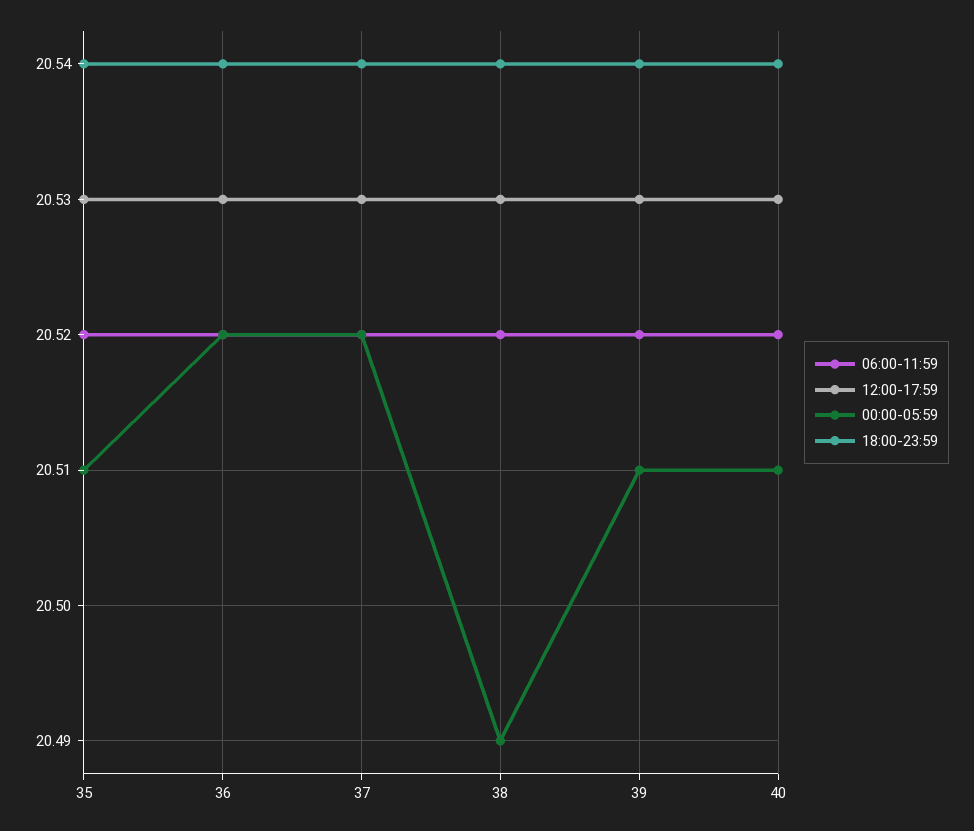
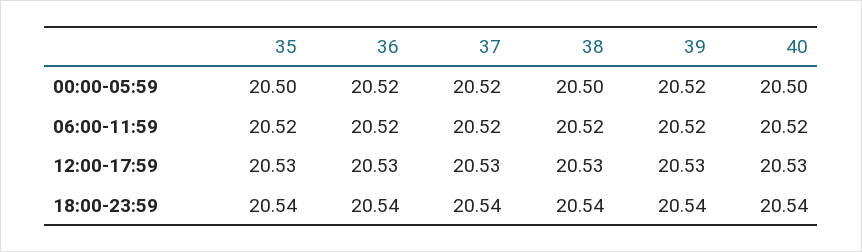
00:00-05:59, 35: 20.51 -> 20.5
00:00-05:59, 38: 20.49 -> 20.5
00:00-05:59, 39: 20.51 -> 20.52
00:00-05:59, 40: 20.51 -> 20.5

